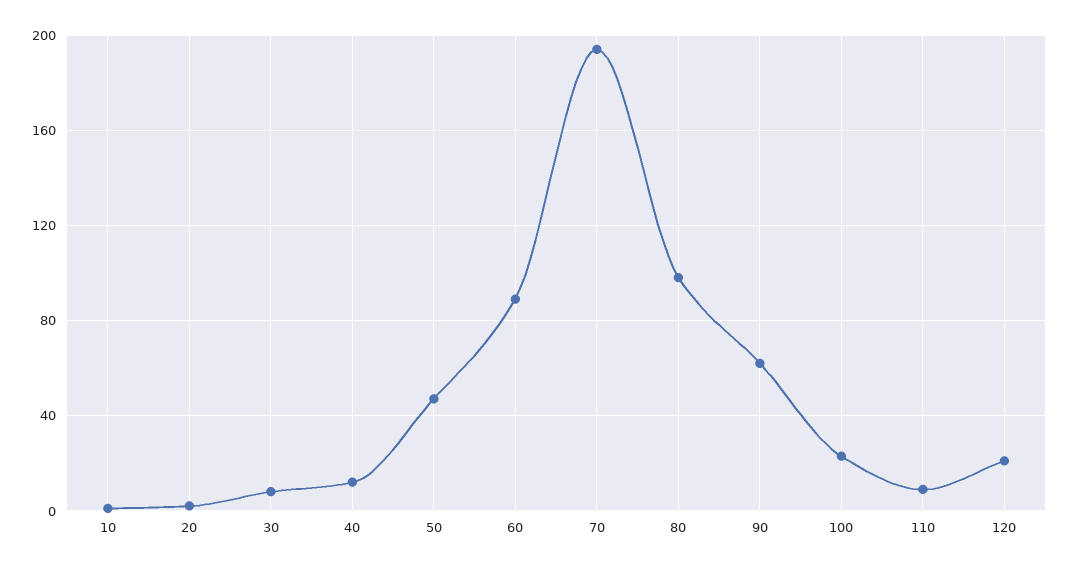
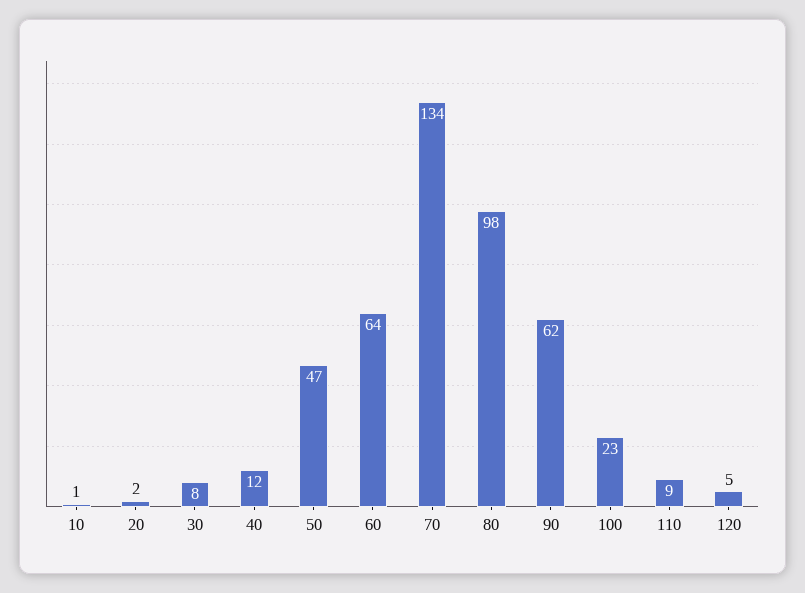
60: 90 -> 64
70: 195 -> 134
120: 20 -> 5

